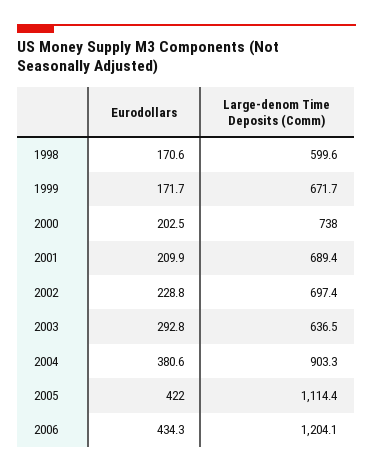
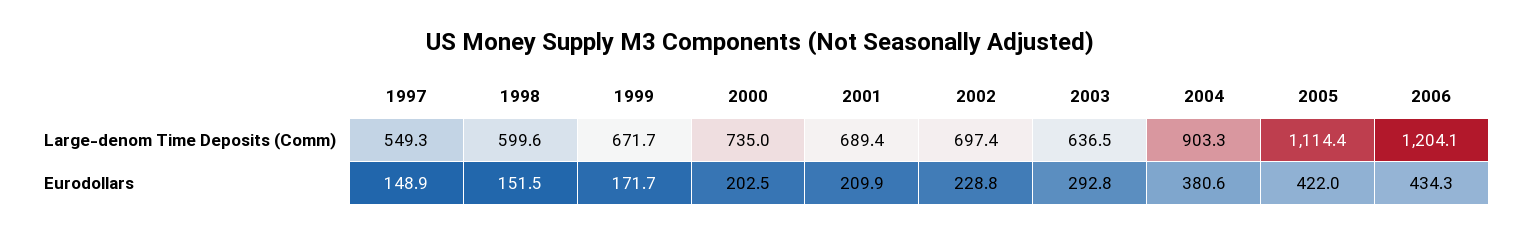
Eurodollars, 1998: 170.6 -> 151.5
Large-denom Time Deposits (Comm), 2000: 738 -> 735
Large-denom Time Deposits (Comm), 1997: none -> 549.3
Eurodollars, 1997: none -> 148.9

